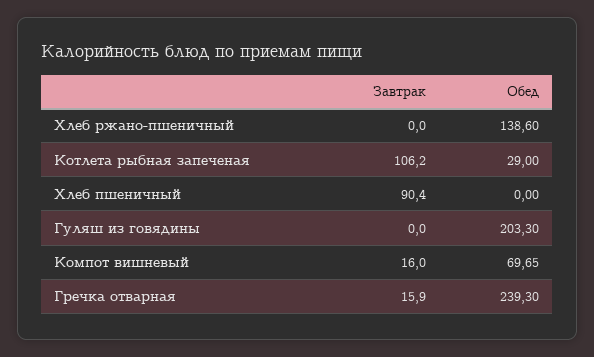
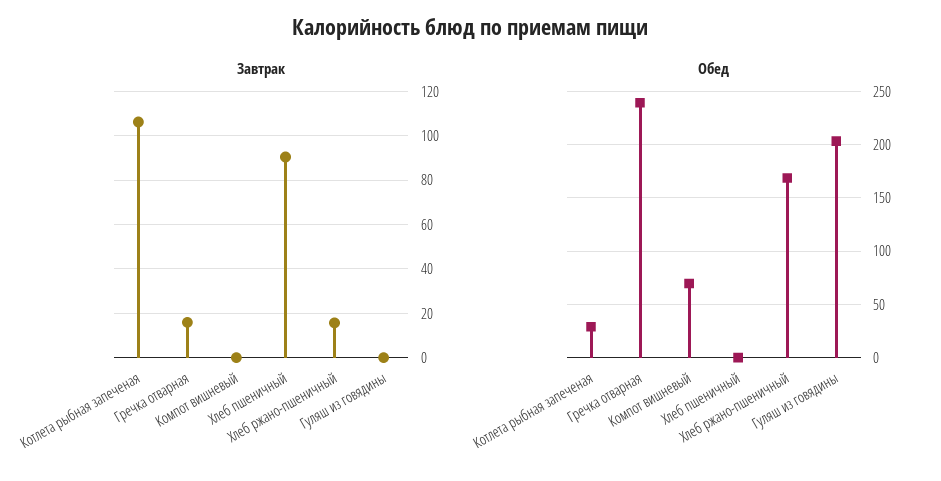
Завтрак, Хлеб ржано-пшеничный: 0 -> 15
Обед, Хлеб ржано-пшеничный: 138.6 -> 170
Завтрак, Компот вишневый: 16 -> 0

